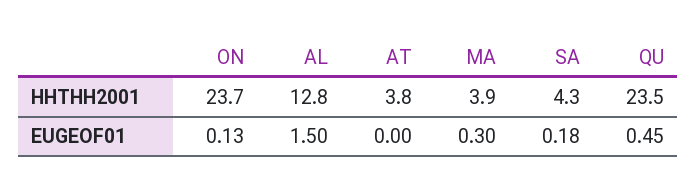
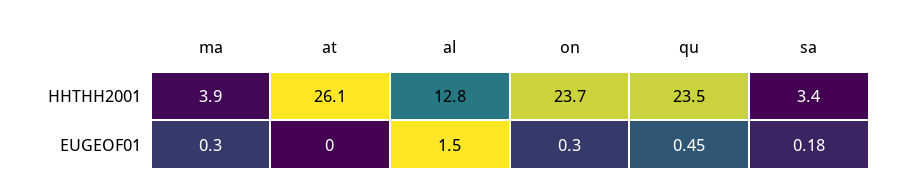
AT, HHTHH2001: 3.8 -> 26.1
SA, HHTHH2001: 4.3 -> 3.4
ON, EUGEOF01: 0.13 -> 0.3

